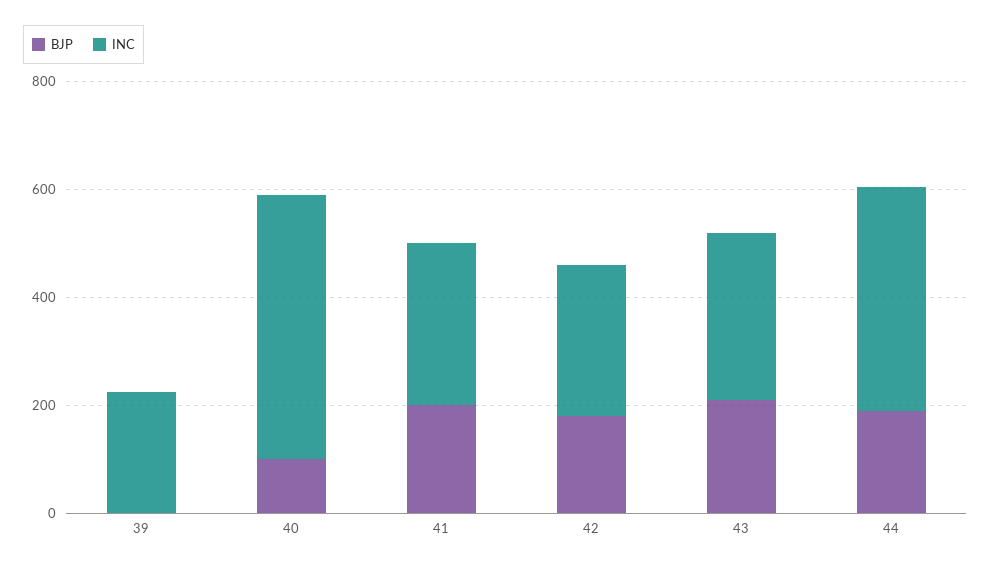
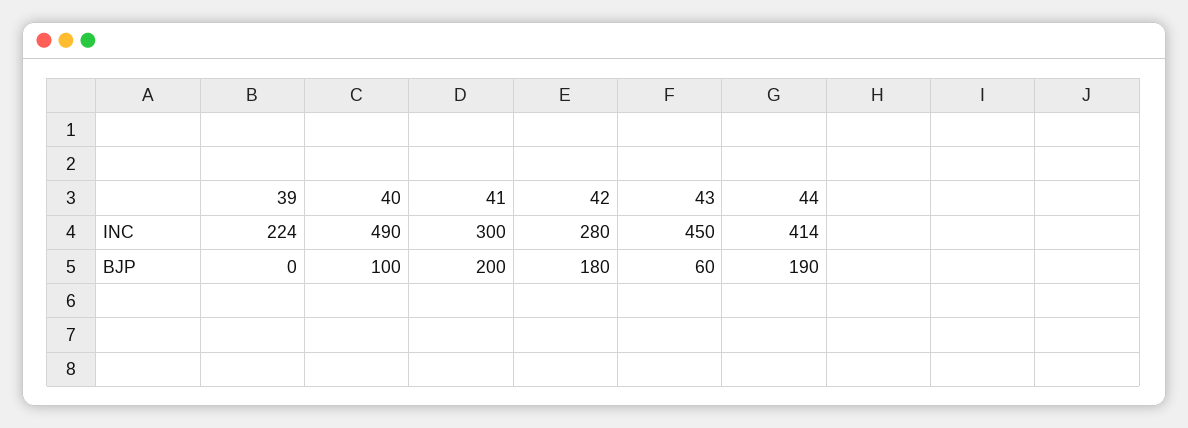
BJP, 43: 200 -> 60
INC, 43: 300 -> 450

